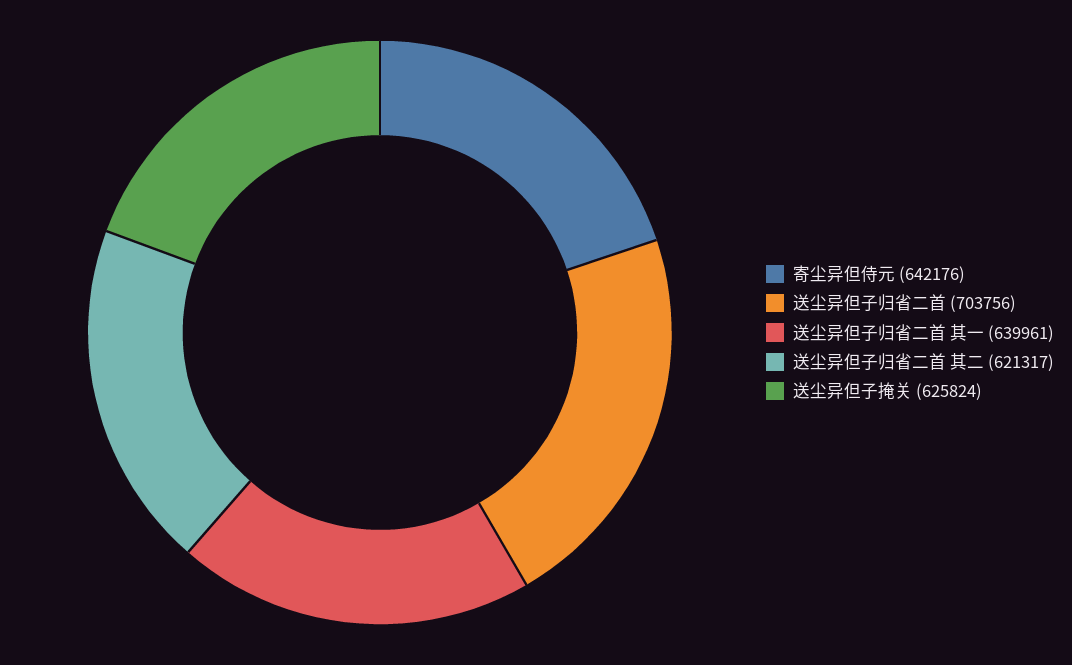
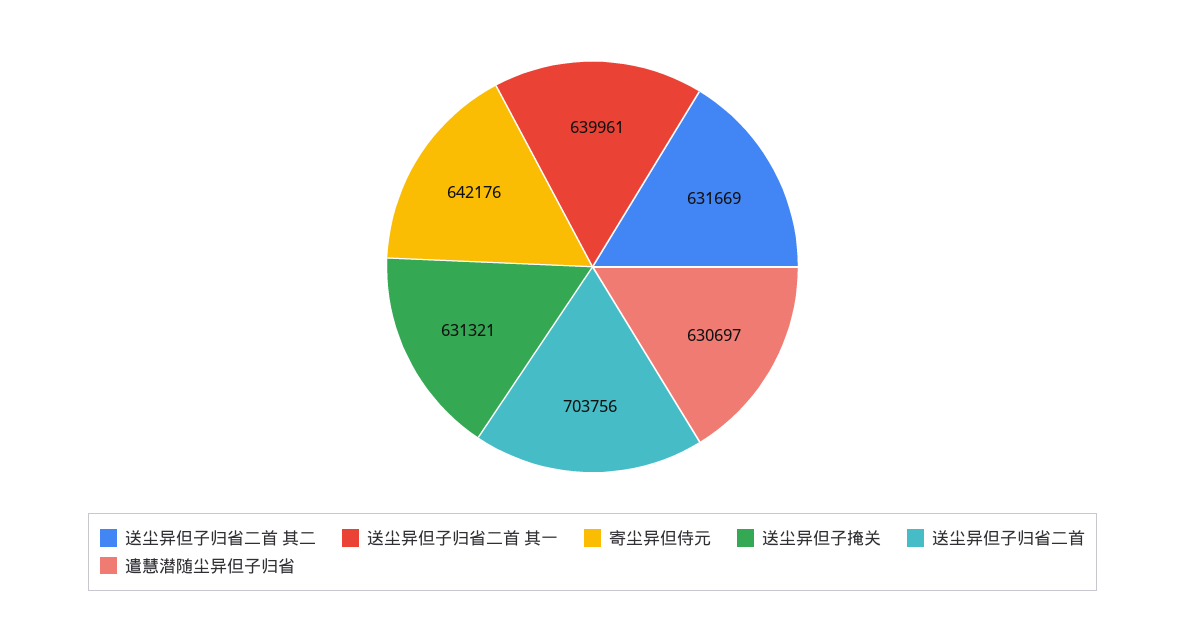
送尘异但子归省二首 其二: 621317 -> 631669
送尘异但子掩关: 625824 -> 631321
遣慧潜随尘异但子归省: none -> 630697

